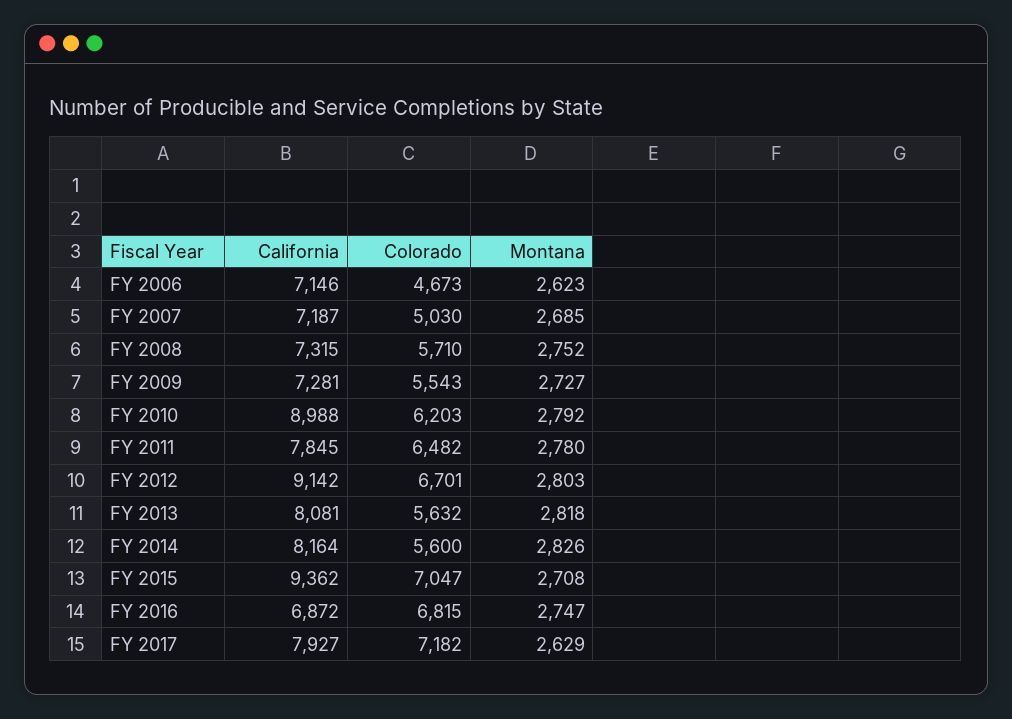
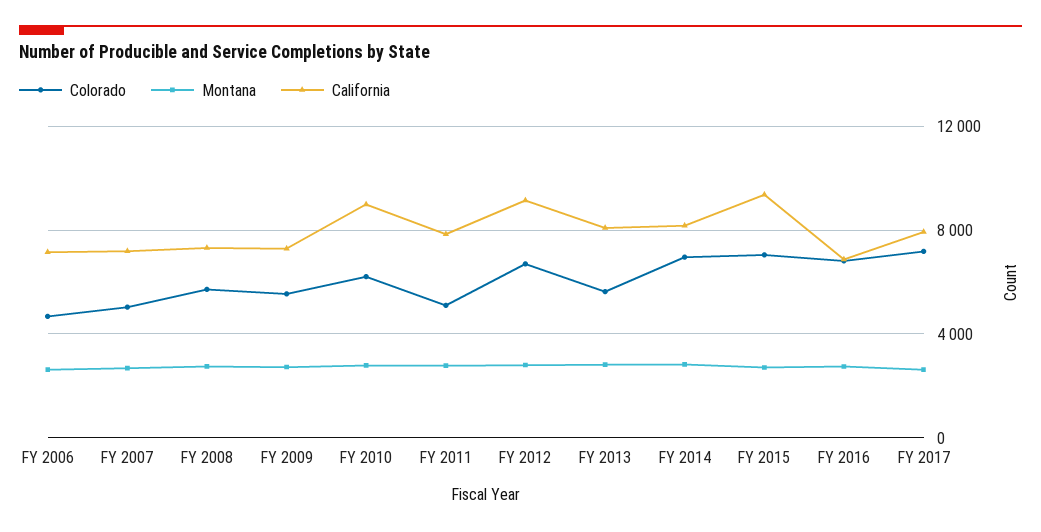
Colorado, FY 2011: 6482 -> 5000
Colorado, FY 2014: 5600 -> 7000

